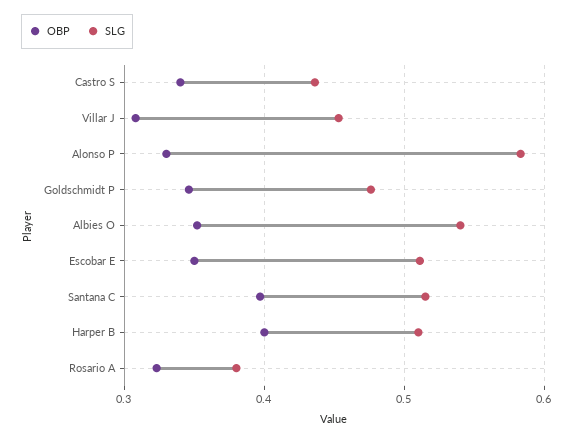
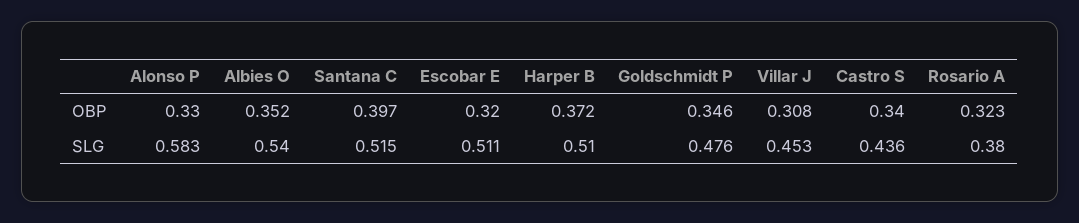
OBP, Escobar E: 0.35 -> 0.32
OBP, Harper B: 0.4 -> 0.372

